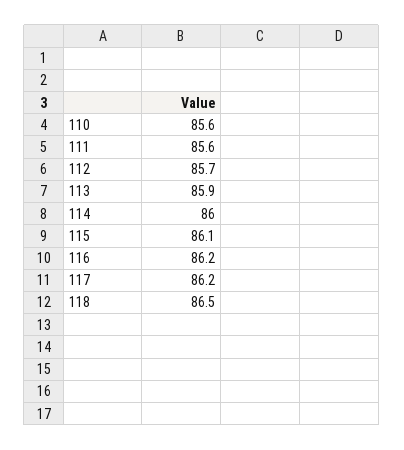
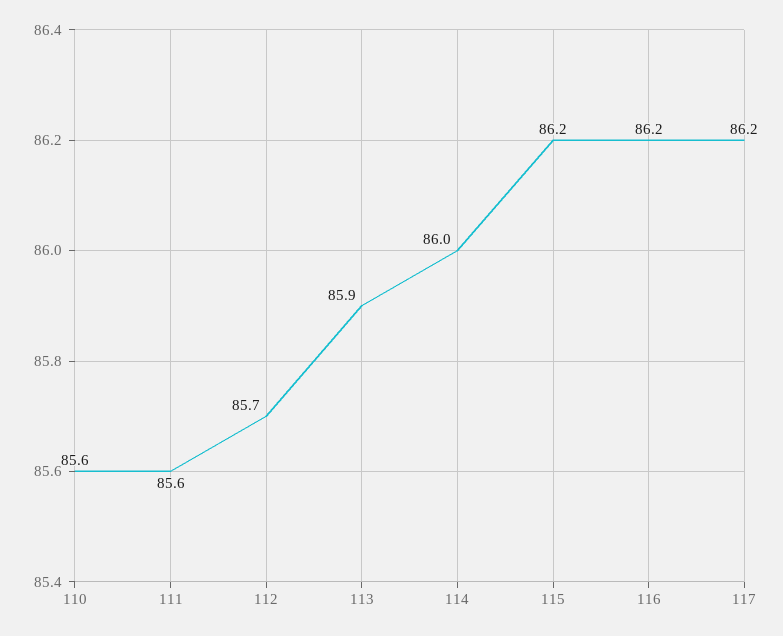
115: 86.1 -> 86.2
118: 86.5 -> none

